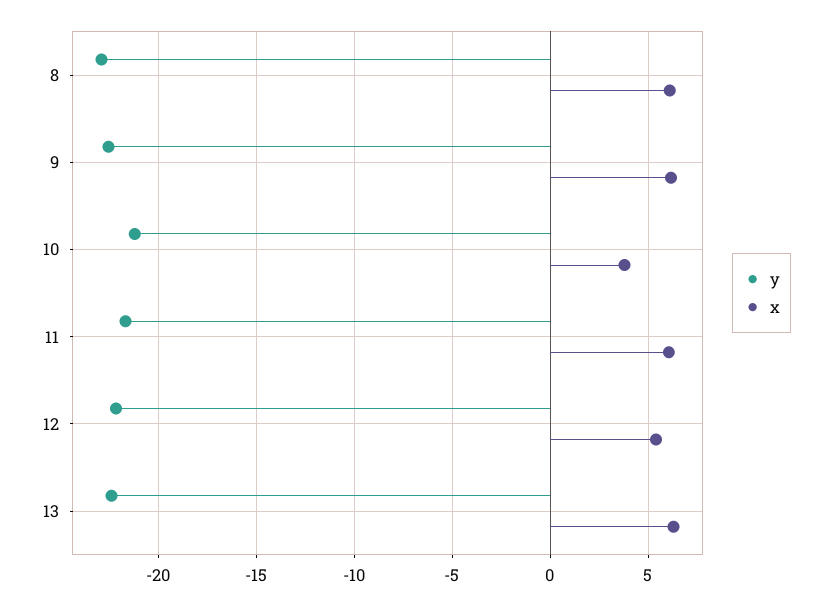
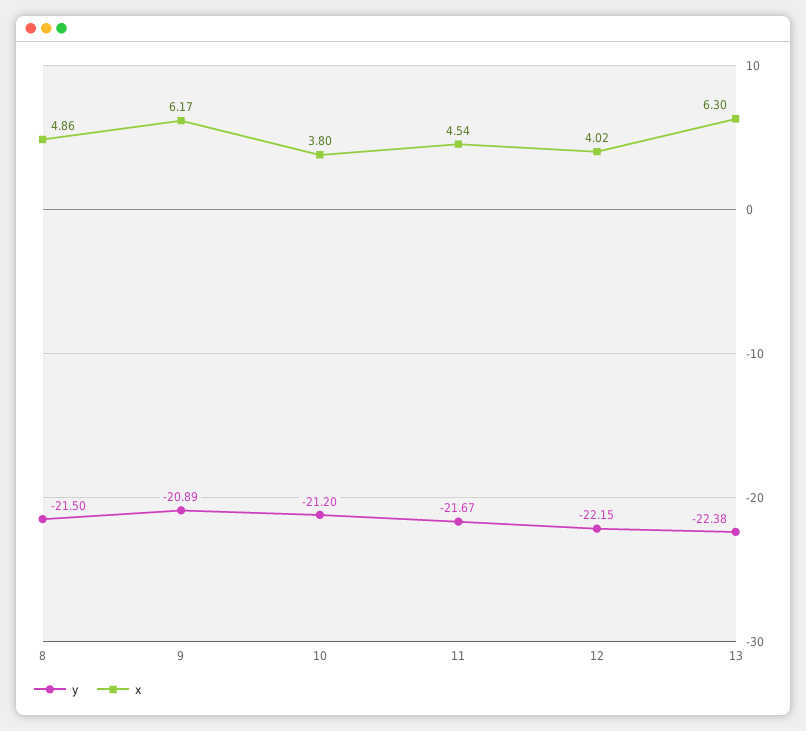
y, 8: -23 -> -21.5
x, 8: 6 -> 4.86
y, 9: -22.5 -> -20.89
x, 11: 6 -> 4.54
x, 12: 5.5 -> 4.02

